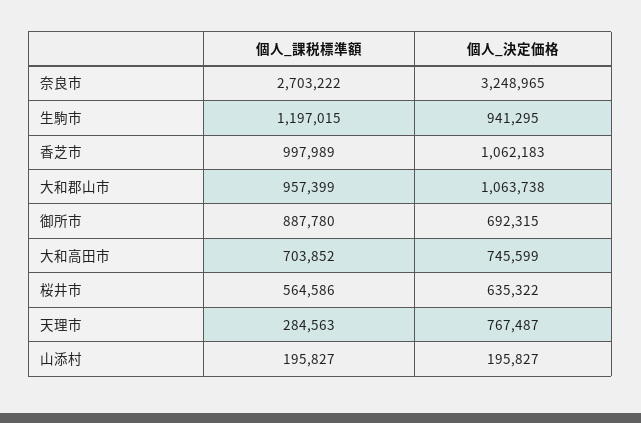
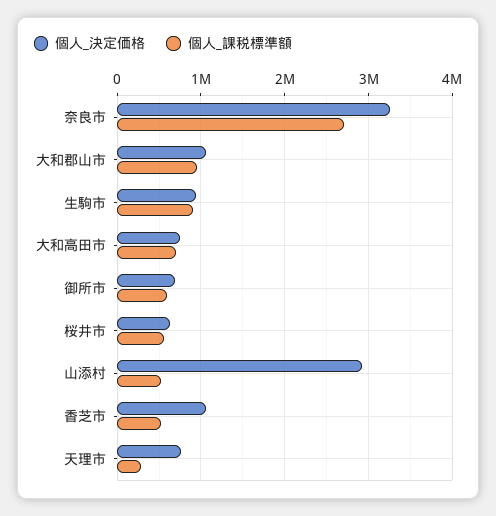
個人_課税標準額, 生駒市: 1197015 -> 900000
個人_課税標準額, 香芝市: 997989 -> 500000
個人_課税標準額, 御所市: 887780 -> 600000
個人_課税標準額, 山添村: 195827 -> 500000
個人_決定価格, 山添村: 195827 -> 2900000

